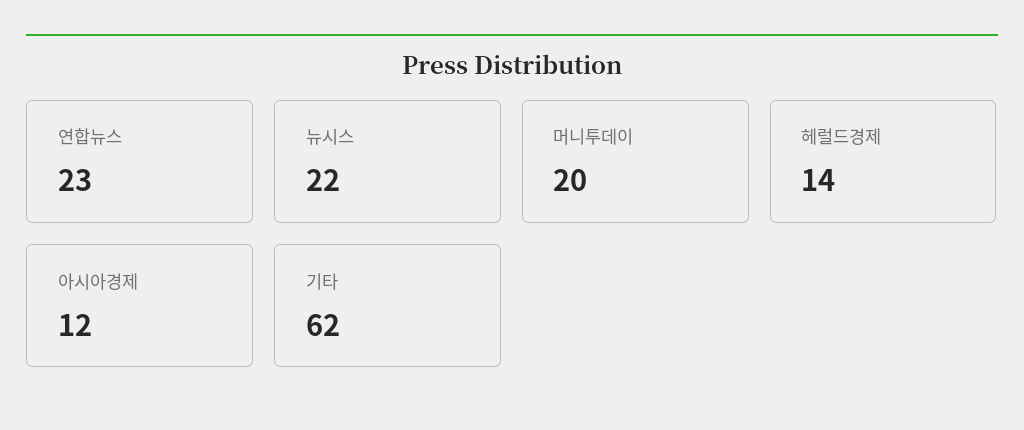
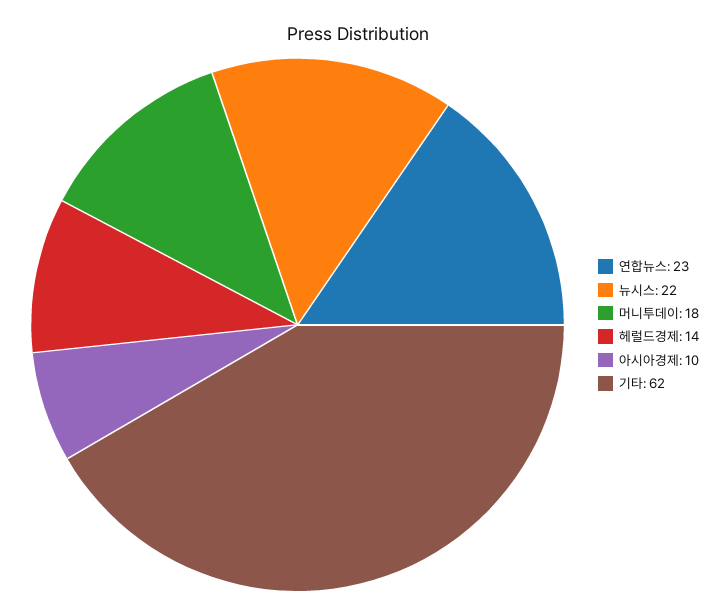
머니투데이: 20 -> 18
아시아경제: 12 -> 10

